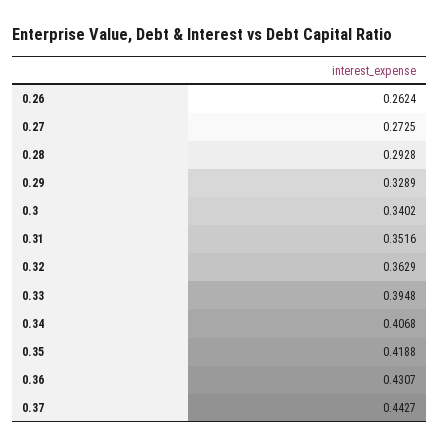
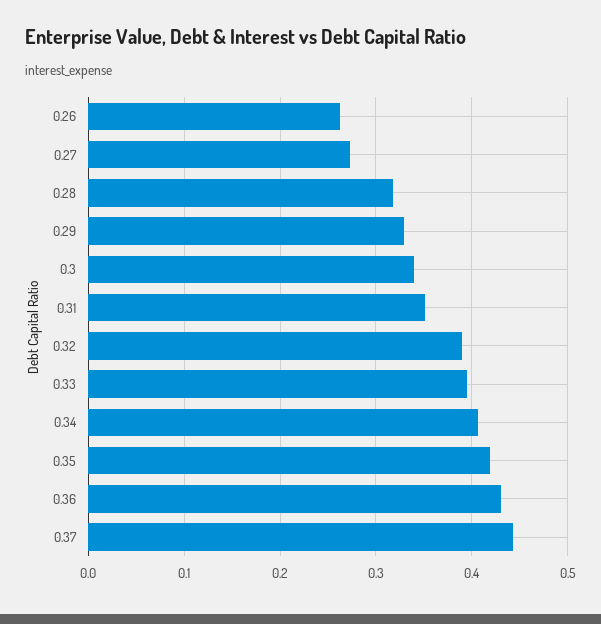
0.28: 0.2928 -> 0.32
0.32: 0.3629 -> 0.39

